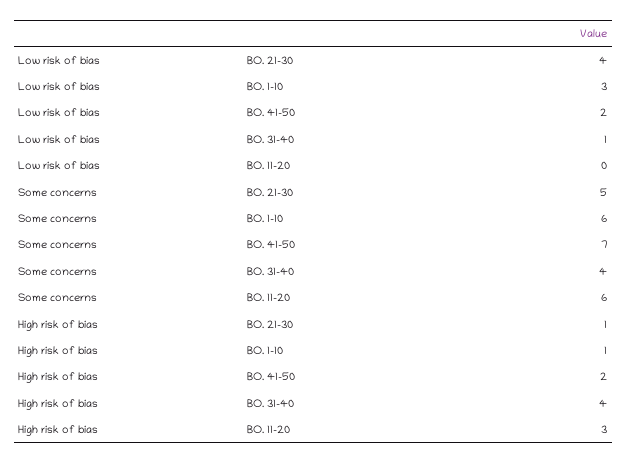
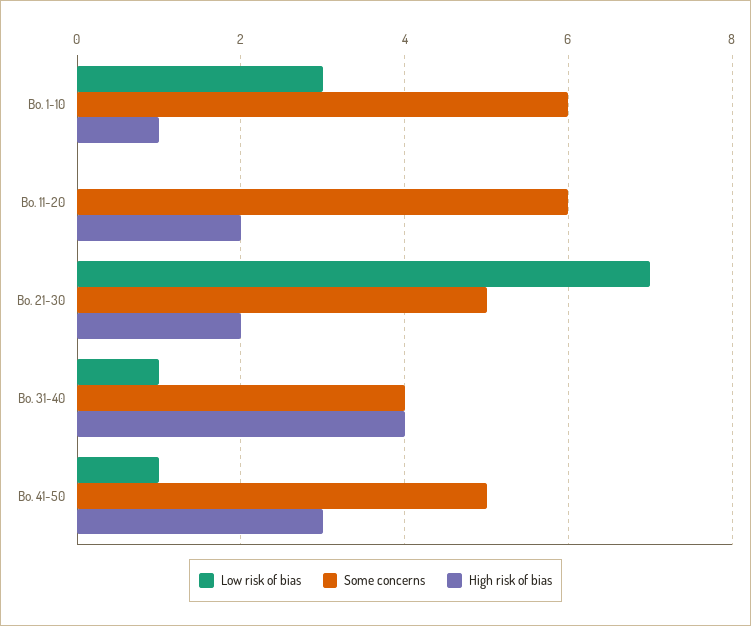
Low risk of bias, BO. 21-30: 4 -> 7
Low risk of bias, BO. 41-50: 2 -> 1
Some concerns, BO. 41-50: 7 -> 5
High risk of bias, BO. 21-30: 1 -> 2
High risk of bias, BO. 41-50: 2 -> 3
High risk of bias, BO. 11-20: 3 -> 2

